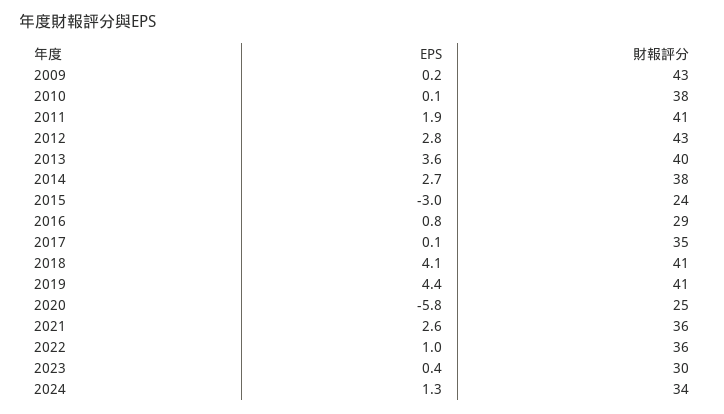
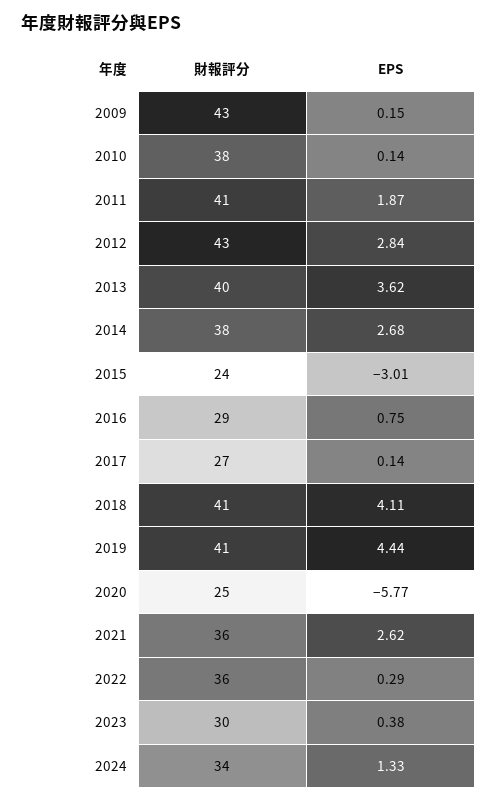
財報評分, 2017: 35 -> 27
EPS, 2022: 1 -> 0.29

